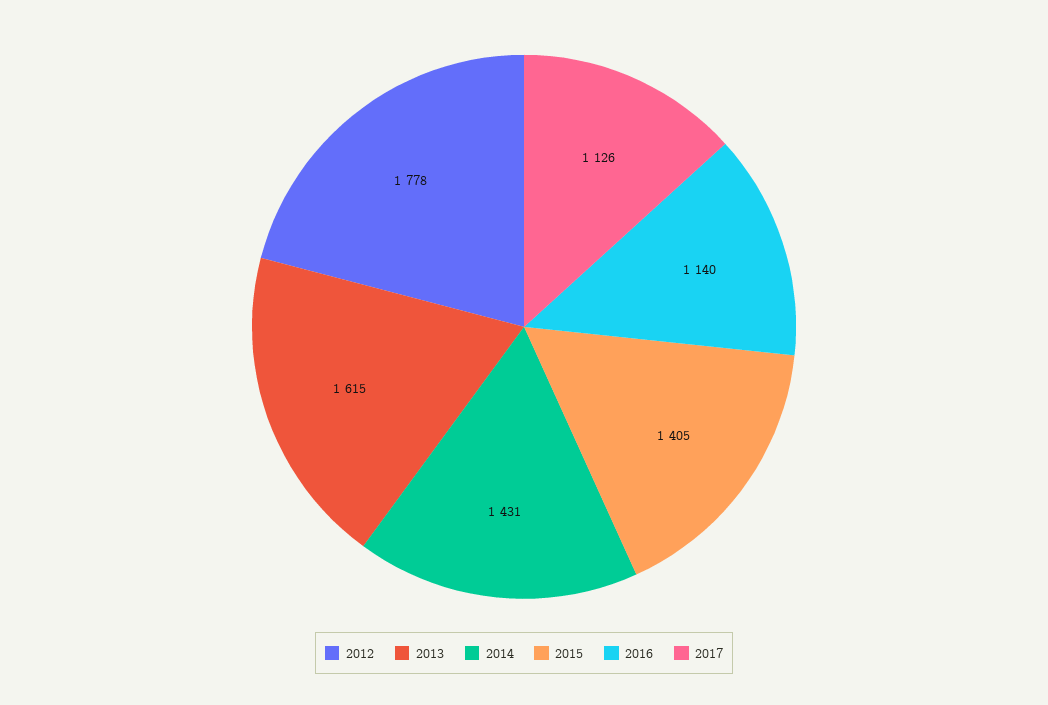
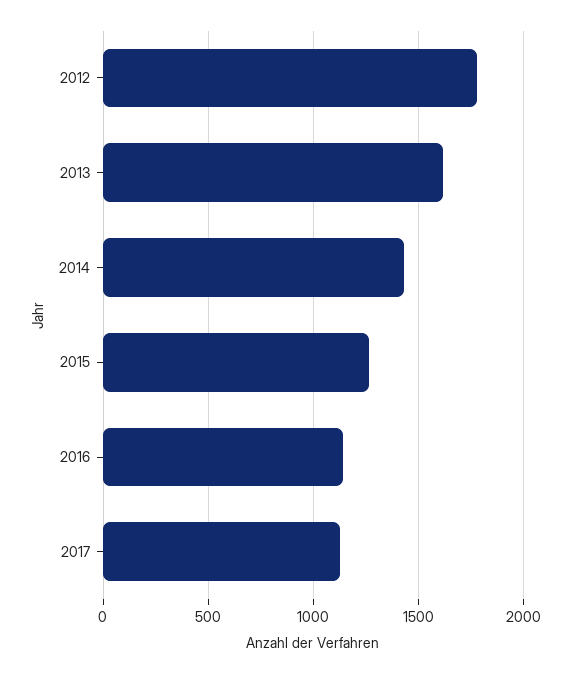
2015: 1405 -> 1250

